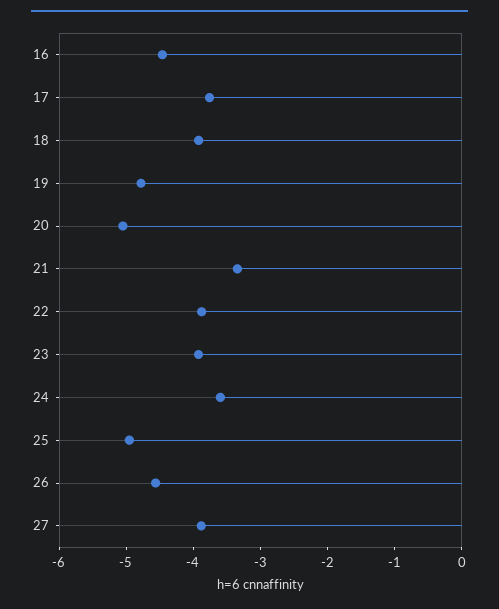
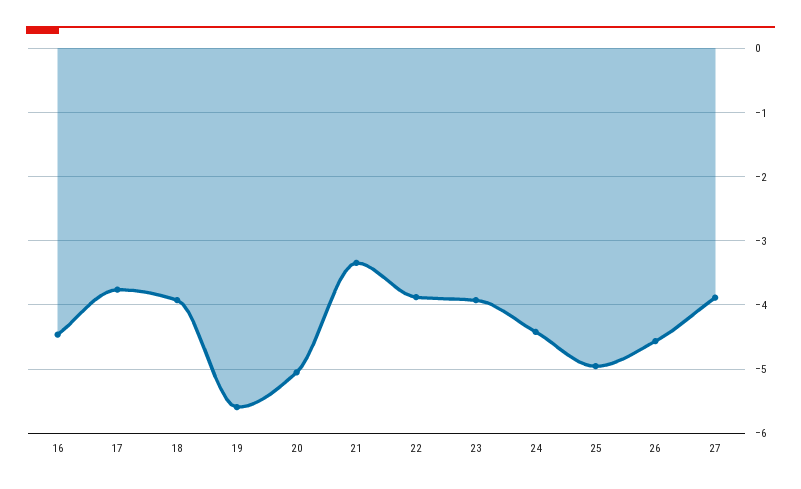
19: -4.8 -> -5.6
24: -3.6 -> -4.4

